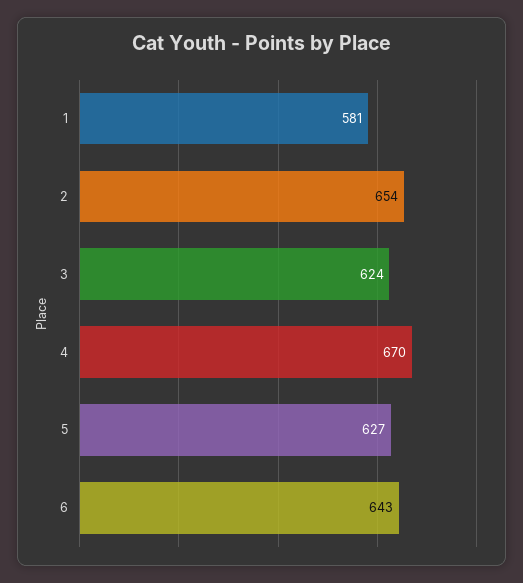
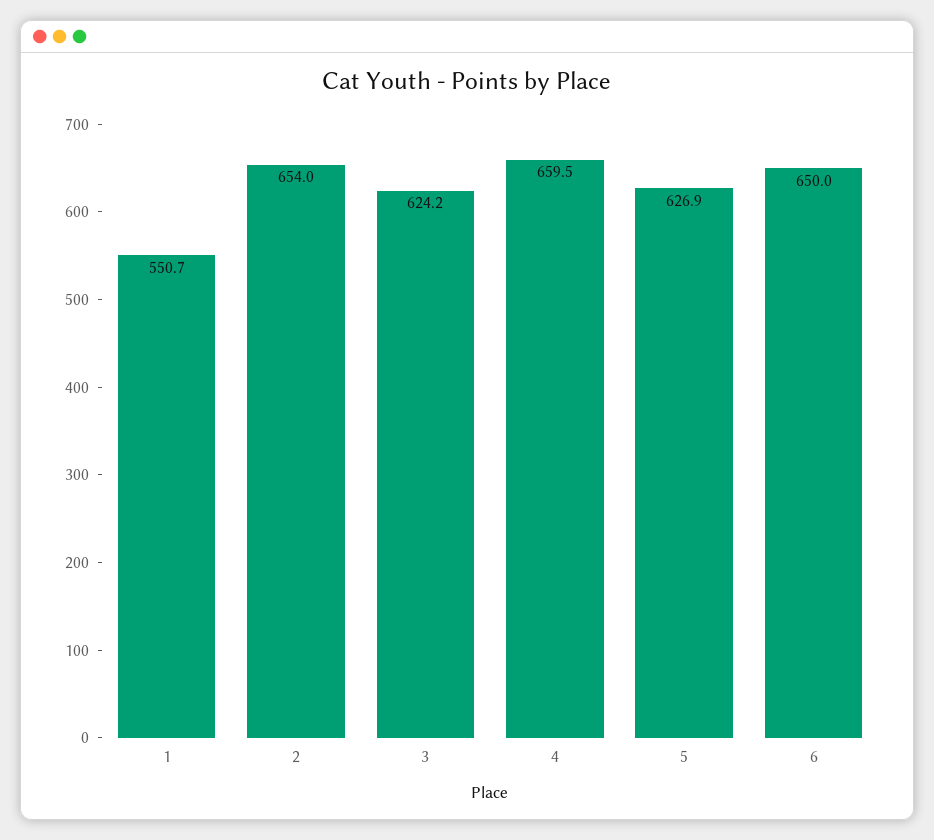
1: 581 -> 550.7
4: 670 -> 659.5
6: 643 -> 650

